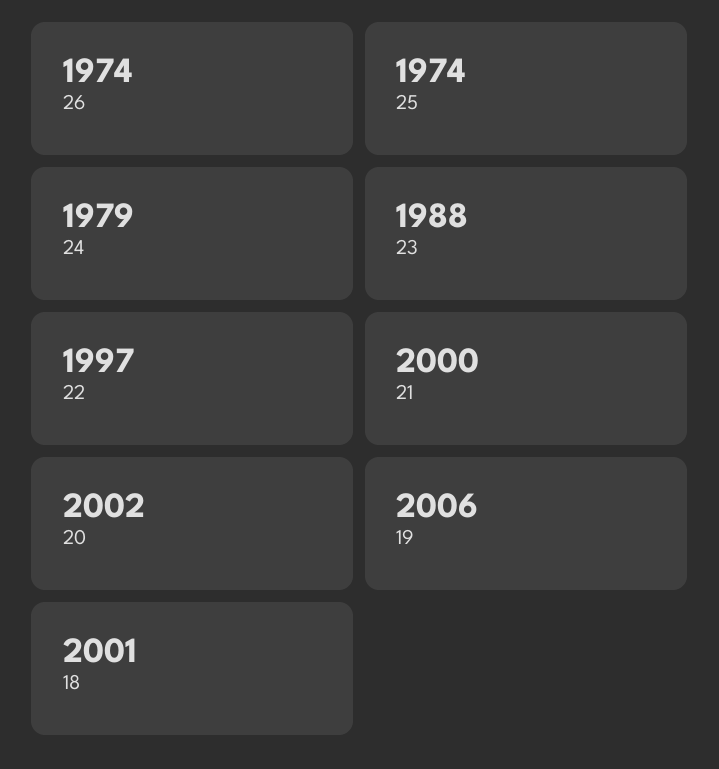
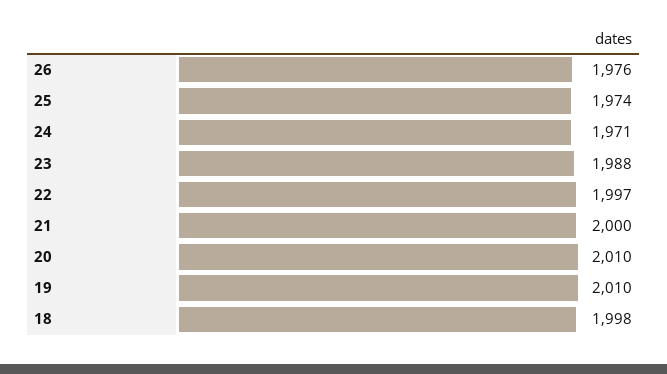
26: 1974 -> 1976
24: 1979 -> 1971
20: 2002 -> 2010
19: 2006 -> 2010
18: 2001 -> 1998

